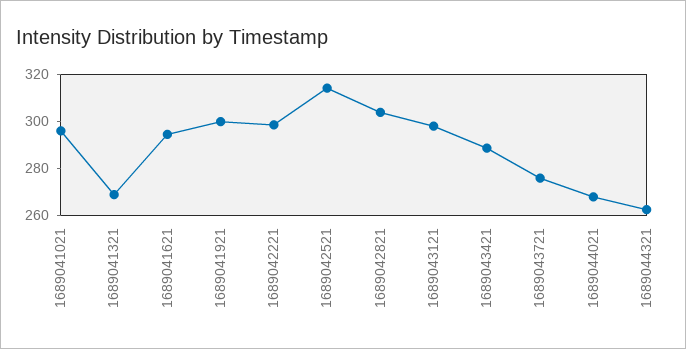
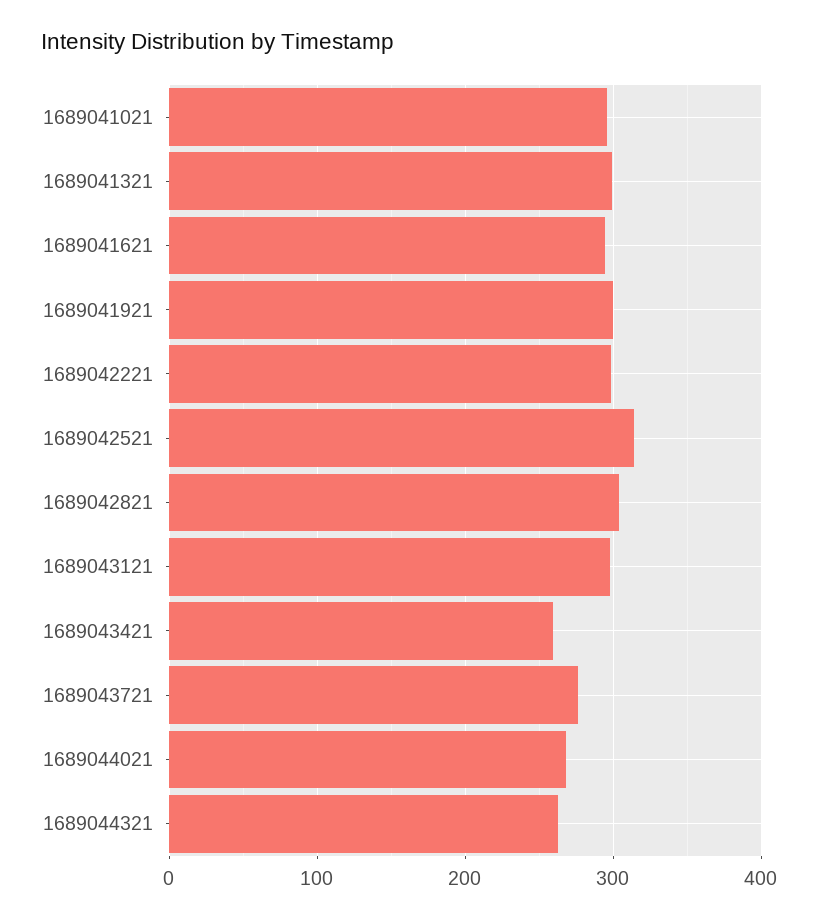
1689041321: 270 -> 300
1689043421: 290 -> 260

